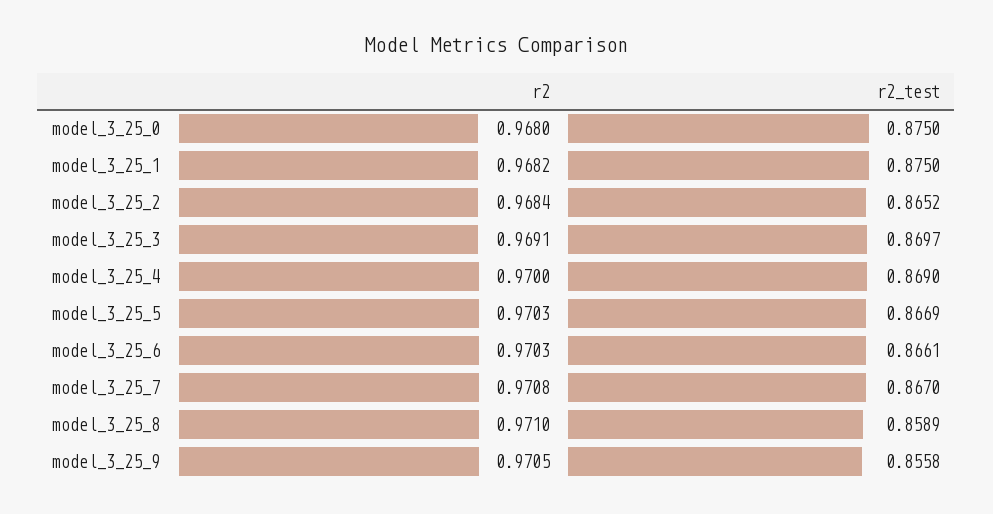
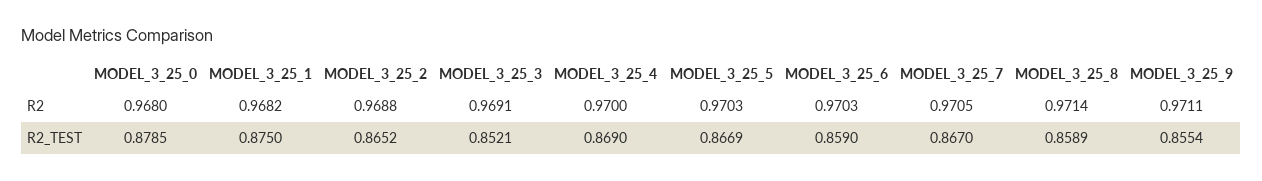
r2_test, model_3_25_0: 0.875 -> 0.8785
r2, model_3_25_2: 0.9684 -> 0.9688
r2_test, model_3_25_3: 0.8697 -> 0.8521
r2_test, model_3_25_6: 0.8661 -> 0.859
r2, model_3_25_7: 0.9708 -> 0.9705
r2, model_3_25_8: 0.971 -> 0.9714
r2, model_3_25_9: 0.9705 -> 0.9711
r2_test, model_3_25_9: 0.8558 -> 0.8554

